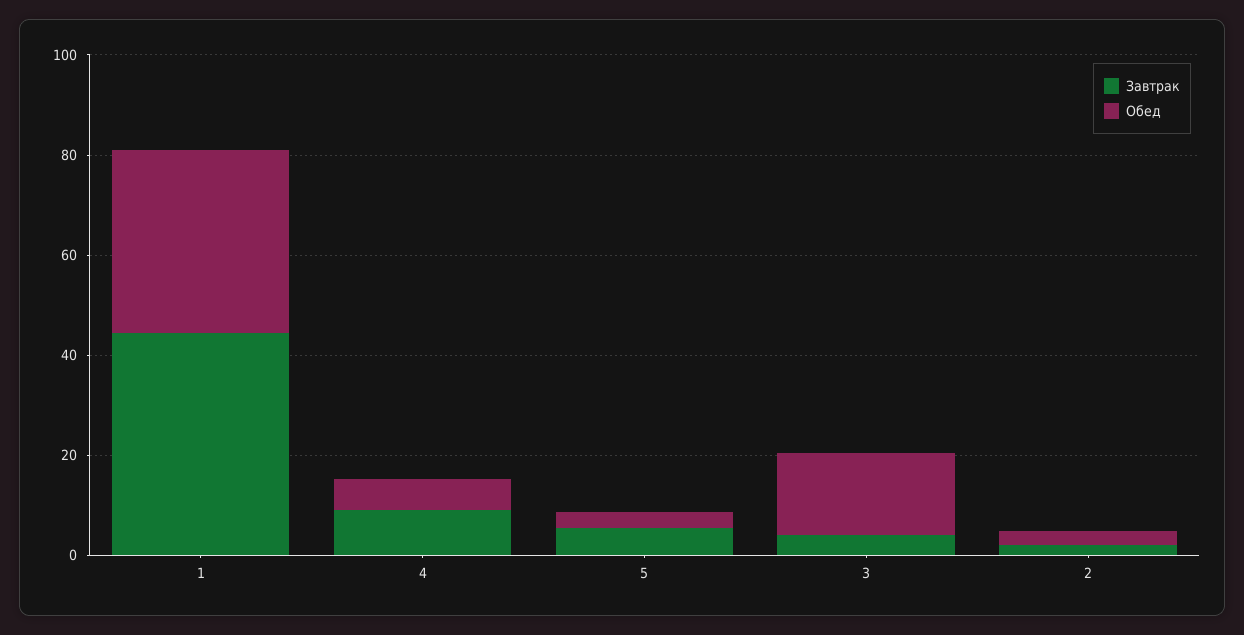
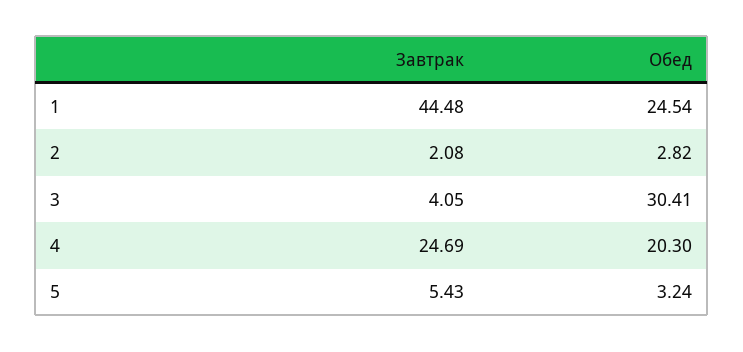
Обед, 1: 35 -> 24.54
Завтрак, 4: 10 -> 24.69
Обед, 4: 5 -> 20.3
Обед, 3: 15 -> 30.41

